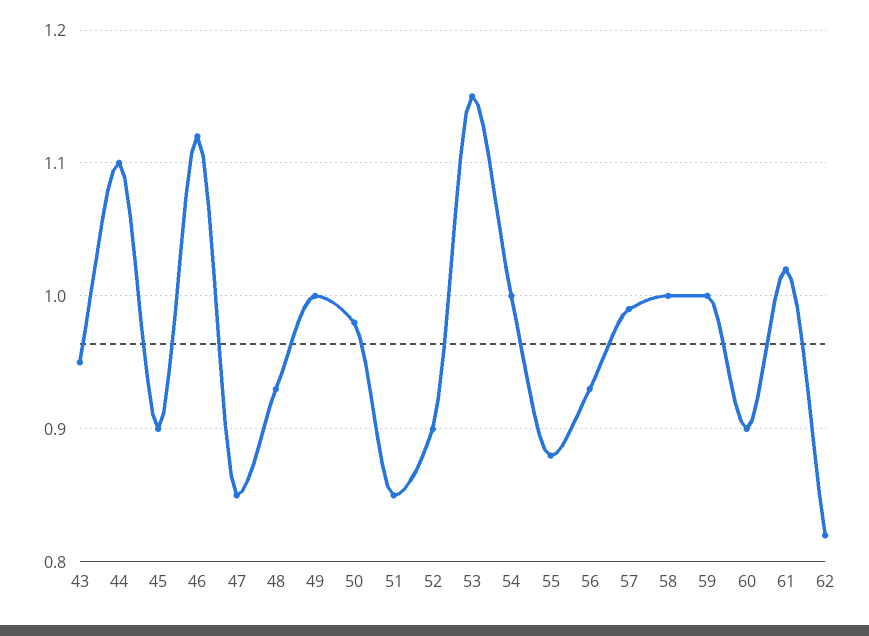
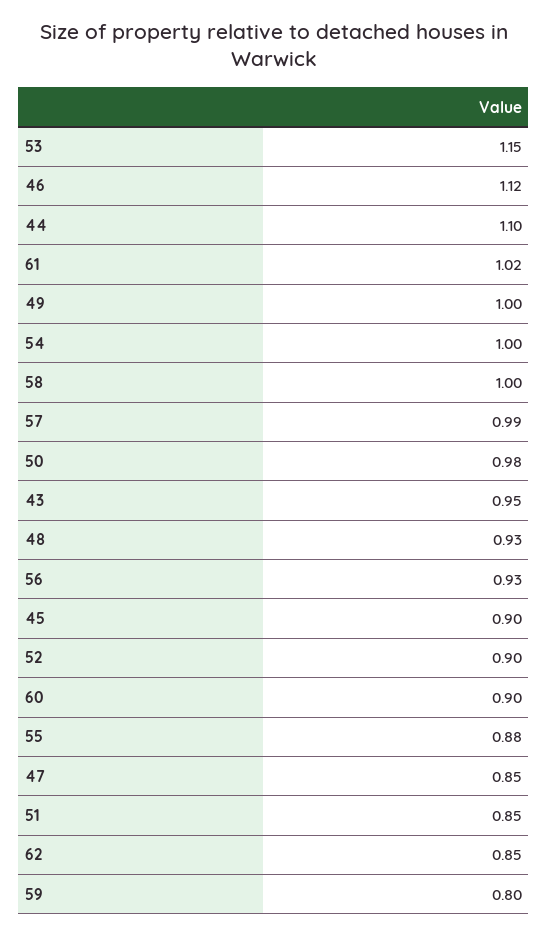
59: 1 -> 0.8
62: 0.82 -> 0.85

